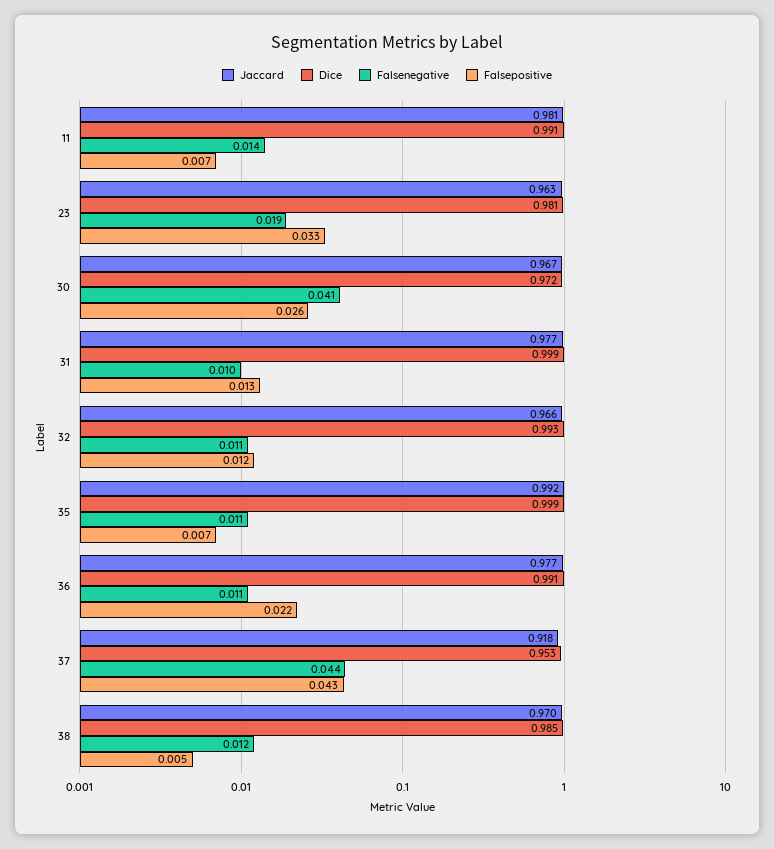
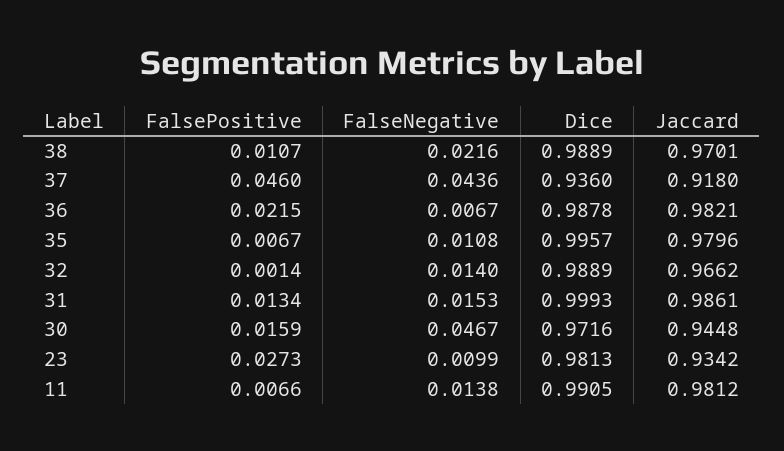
Jaccard, 23: 0.963 -> 0.9342
Falsenegative, 23: 0.019 -> 0.0099
Falsepositive, 23: 0.033 -> 0.0273
Jaccard, 30: 0.967 -> 0.9448
Falsenegative, 30: 0.041 -> 0.0467
Falsepositive, 30: 0.026 -> 0.0159
Jaccard, 31: 0.977 -> 0.9861
Falsenegative, 31: 0.01 -> 0.0153
Dice, 32: 0.993 -> 0.9889
Falsenegative, 32: 0.011 -> 0.014
Falsepositive, 32: 0.012 -> 0.0014
Jaccard, 35: 0.992 -> 0.9796
Dice, 35: 0.999 -> 0.9957
Jaccard, 36: 0.977 -> 0.9821
Dice, 36: 0.991 -> 0.9878
Falsenegative, 36: 0.011 -> 0.0067
Dice, 37: 0.953 -> 0.936
Falsepositive, 37: 0.043 -> 0.046
Dice, 38: 0.985 -> 0.9889
Falsenegative, 38: 0.012 -> 0.0216
Falsepositive, 38: 0.005 -> 0.0107

